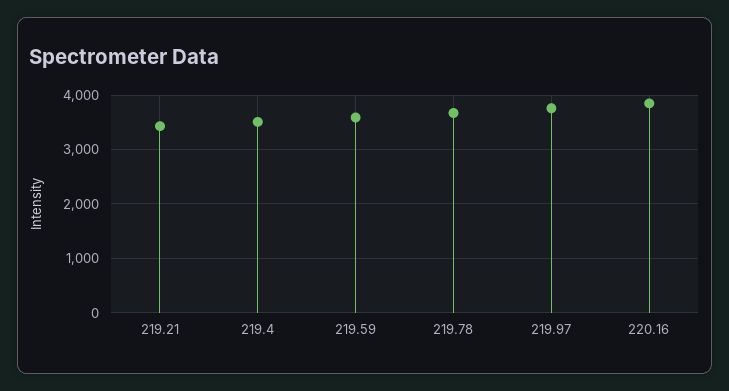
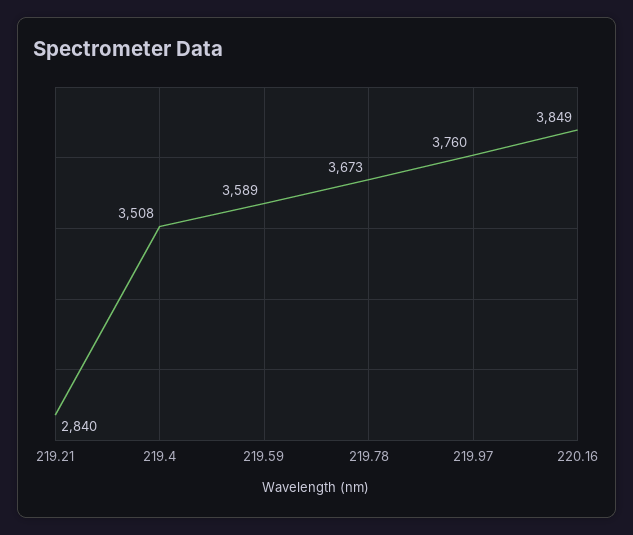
219.21: 3400 -> 2840

